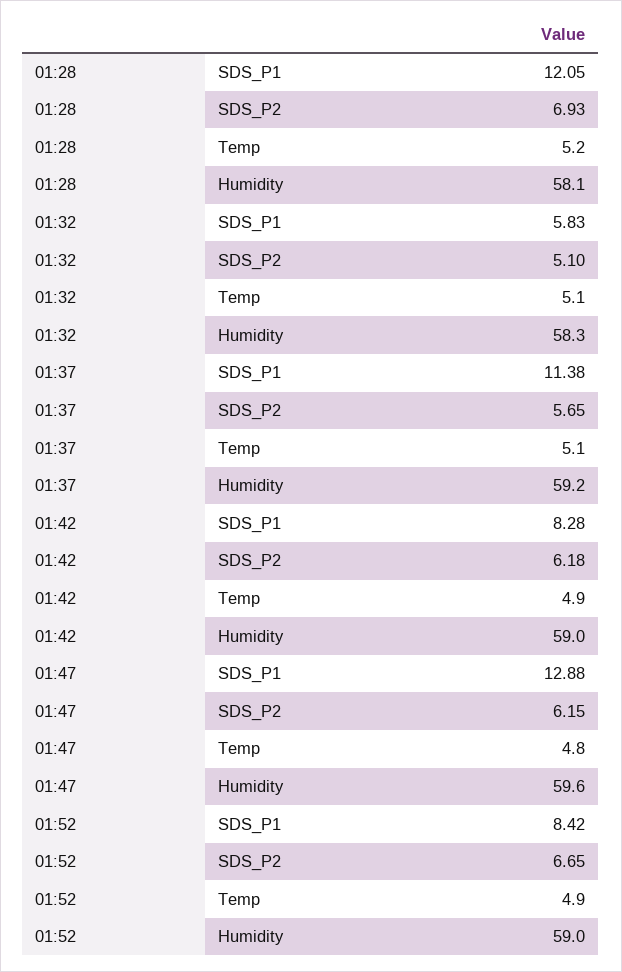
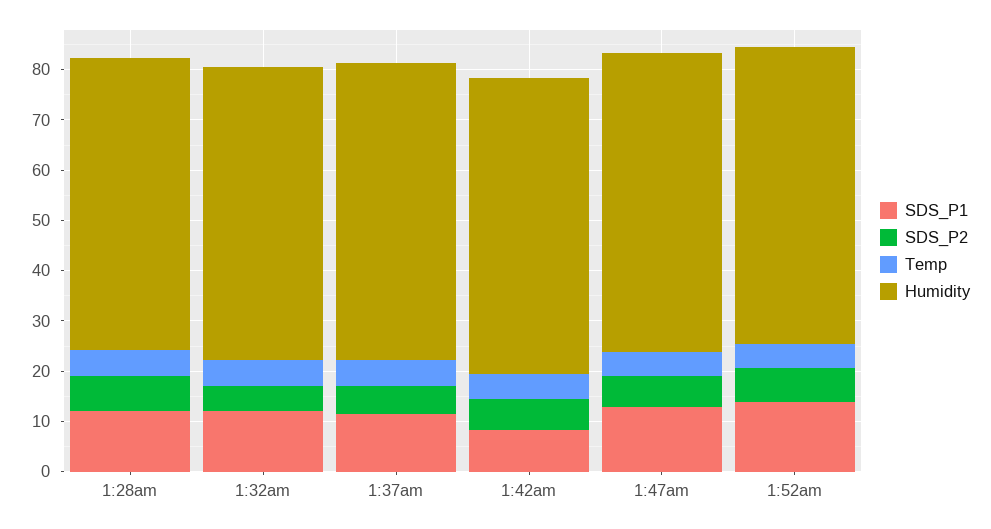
SDS_P1, 01:32: 5.83 -> 12
SDS_P1, 01:52: 8.42 -> 14

